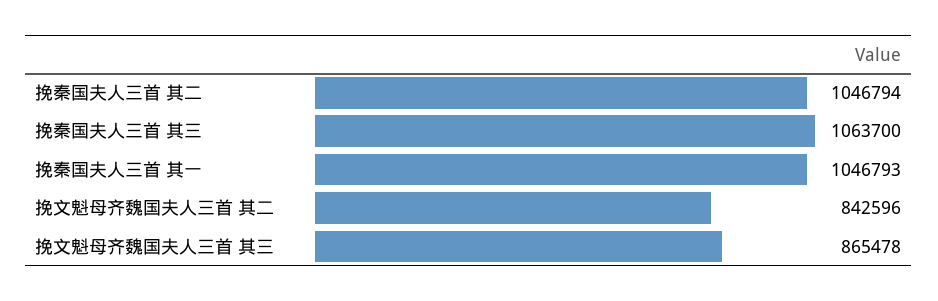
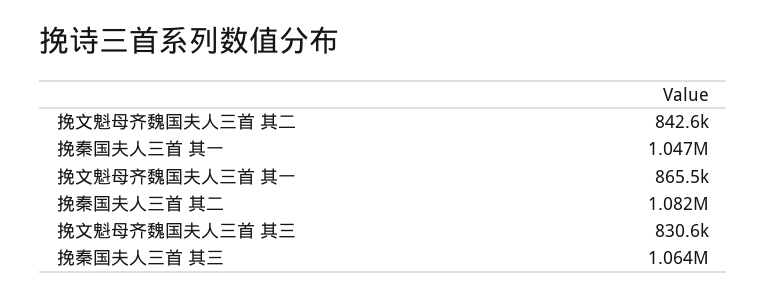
挽秦国夫人三首 其二: 1046794 -> 1082000
挽文魁母齐魏国夫人三首 其三: 865478 -> 830600
挽文魁母齐魏国夫人三首 其一: none -> 865500

